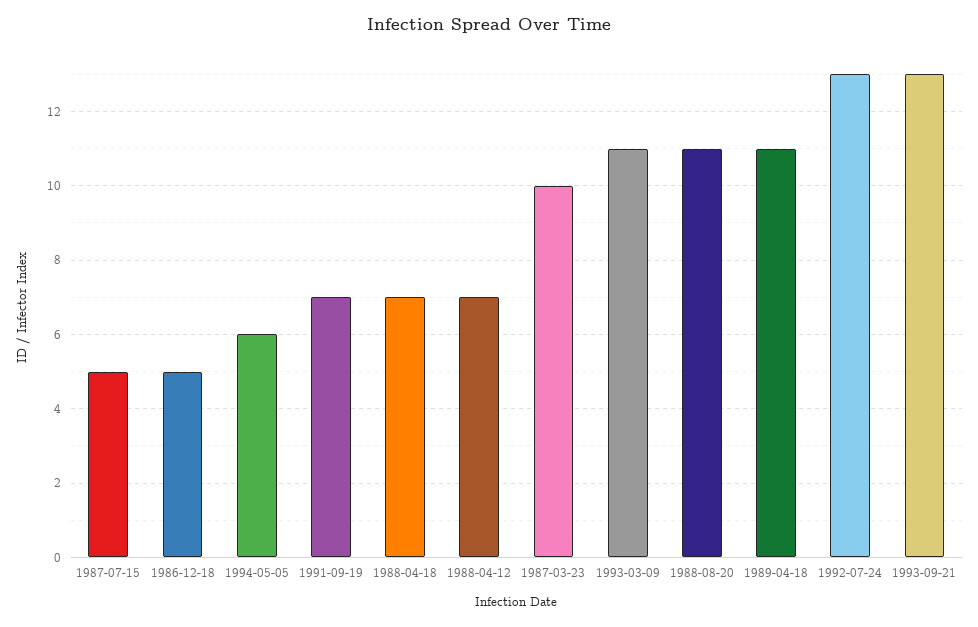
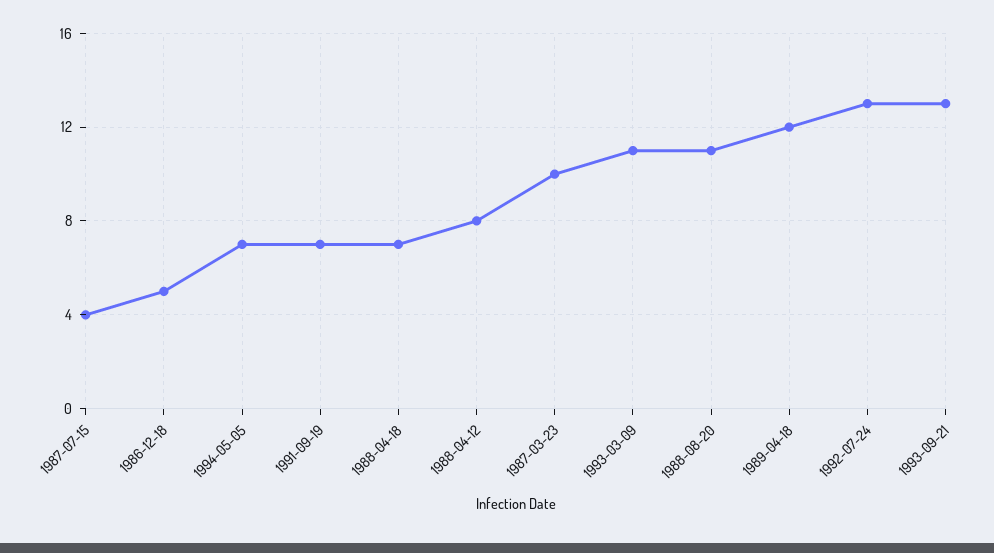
1987-07-15: 5 -> 4
1994-05-05: 6 -> 7
1988-04-12: 7 -> 8
1989-04-18: 11 -> 12

